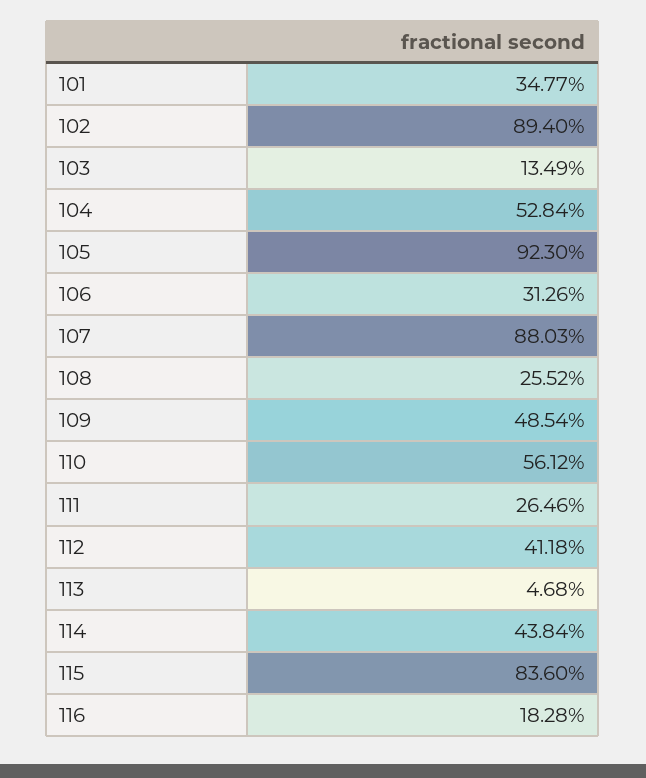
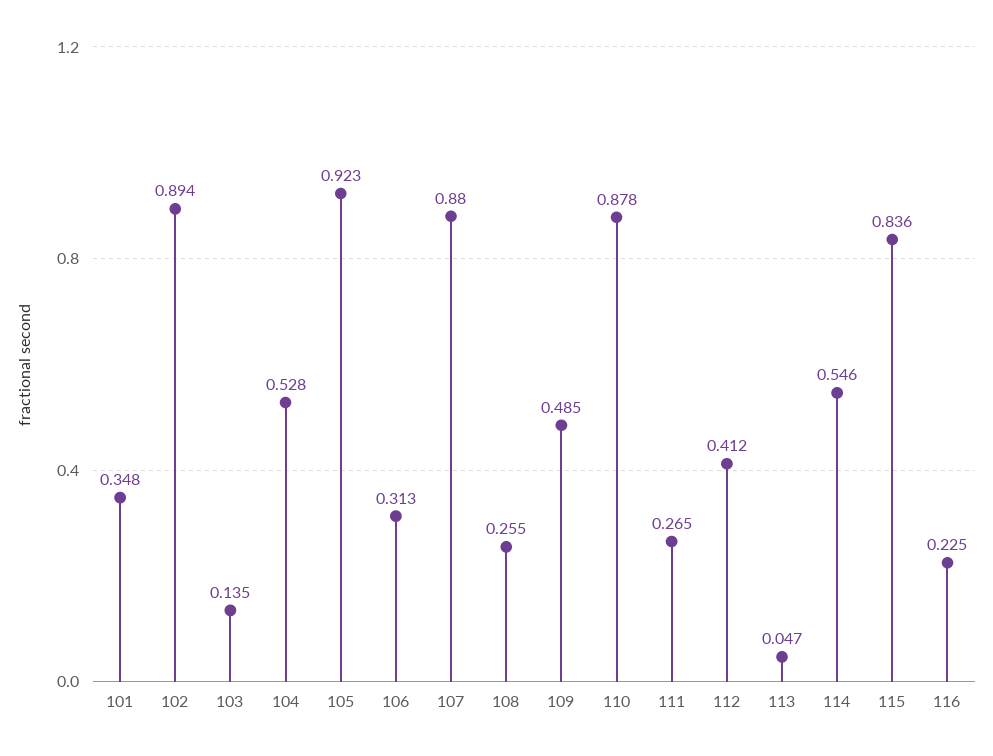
110: 0.5612 -> 0.878
114: 0.4384 -> 0.546
116: 0.1828 -> 0.225

